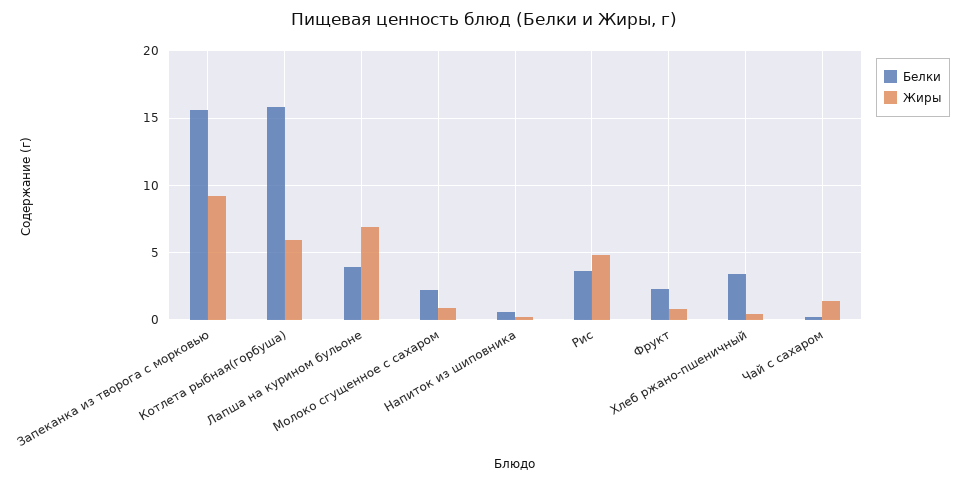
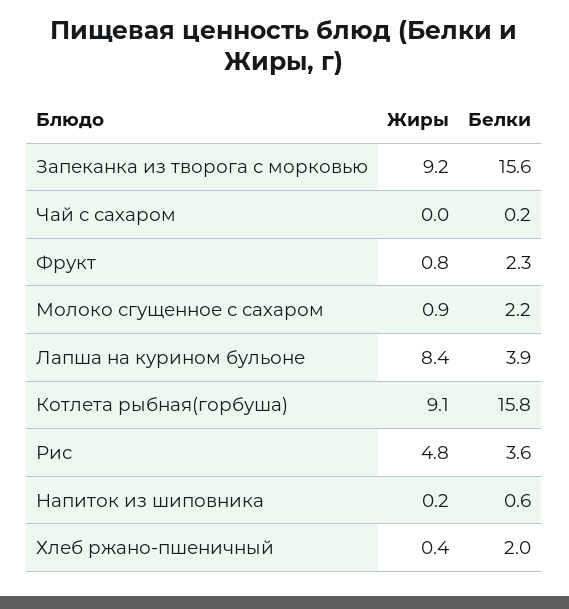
Жиры, Котлета рыбная(горбуша): 6 -> 9.1
Жиры, Лапша на курином бульоне: 7 -> 8.4
Белки, Хлеб ржано-пшеничный: 3.5 -> 2
Жиры, Чай с сахаром: 1.5 -> 0

